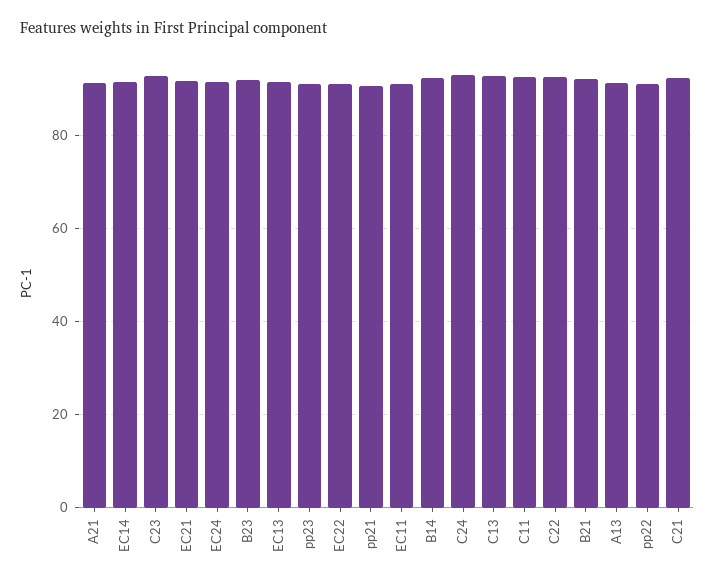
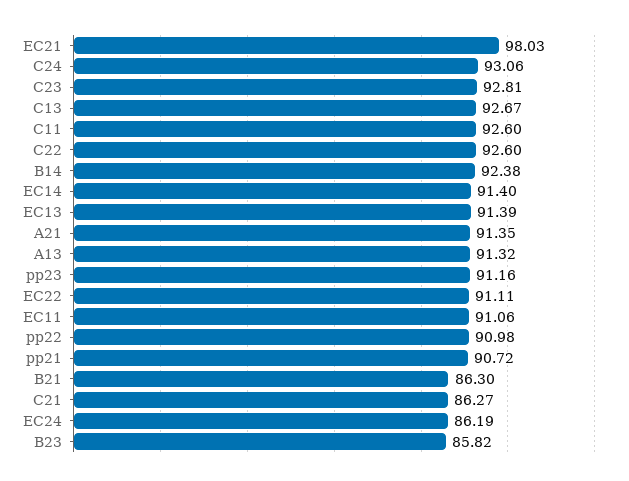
EC21: 92 -> 98.03
EC24: 92 -> 86.19
B23: 92 -> 85.82
B21: 92 -> 86.3
C21: 92 -> 86.27

